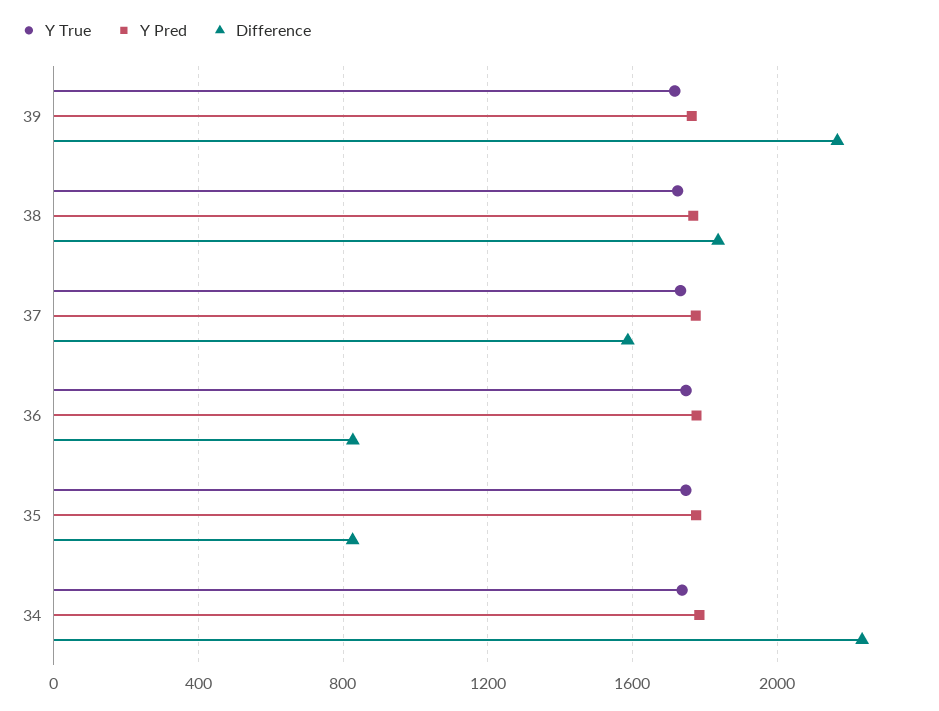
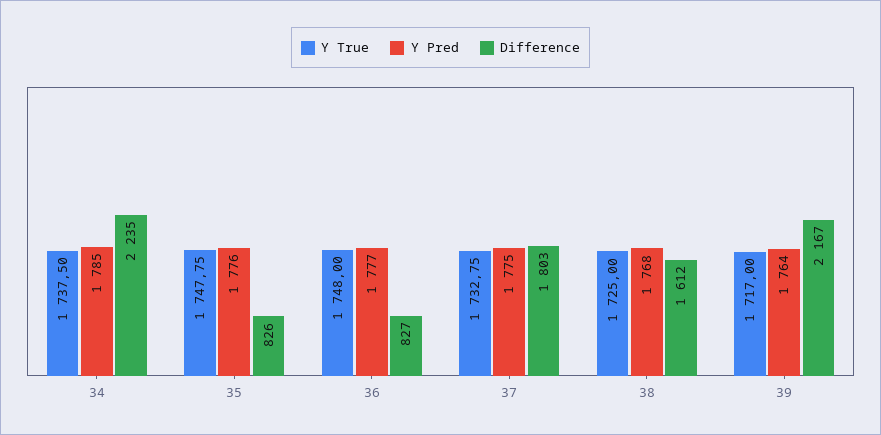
Difference, 38: 1850 -> 1612
Difference, 37: 1600 -> 1803

